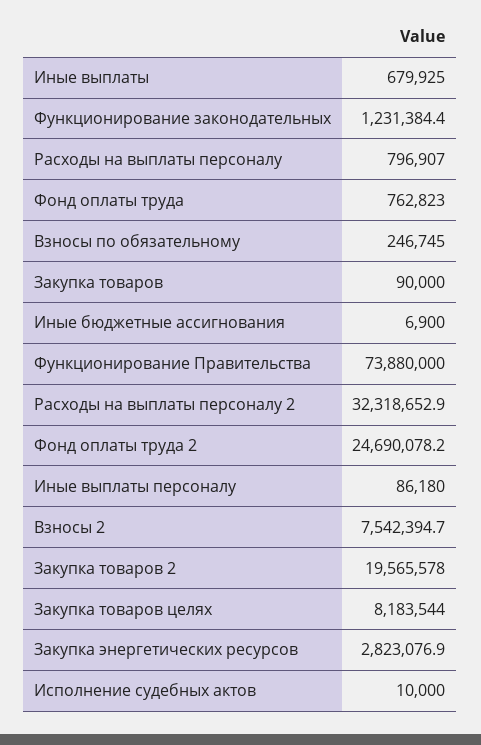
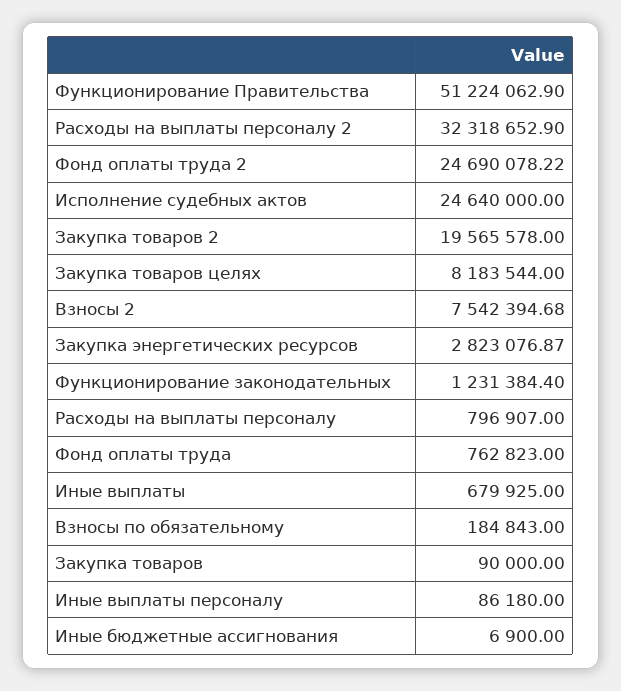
Взносы по обязательному: 246745 -> 184843
Функционирование Правительства: 73880000 -> 51224062.9
Исполнение судебных актов: 10000 -> 24640000

